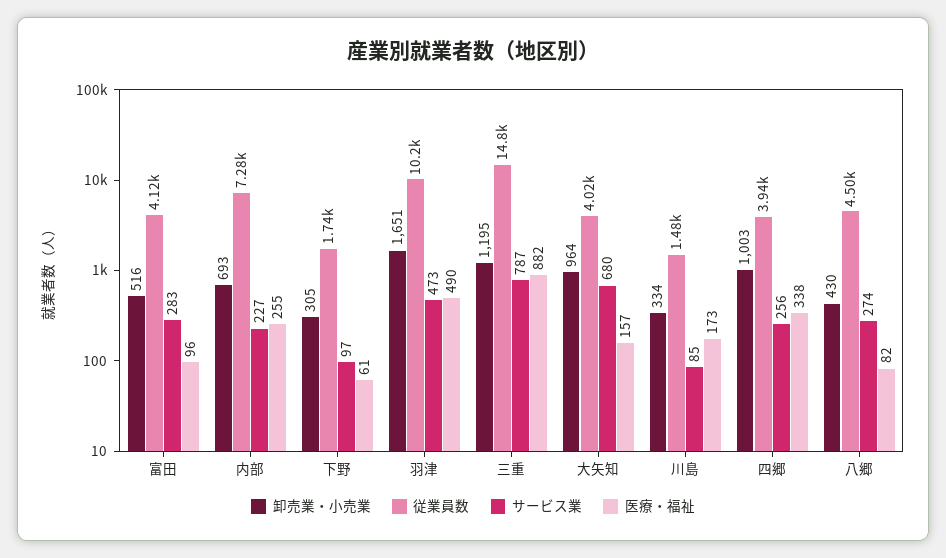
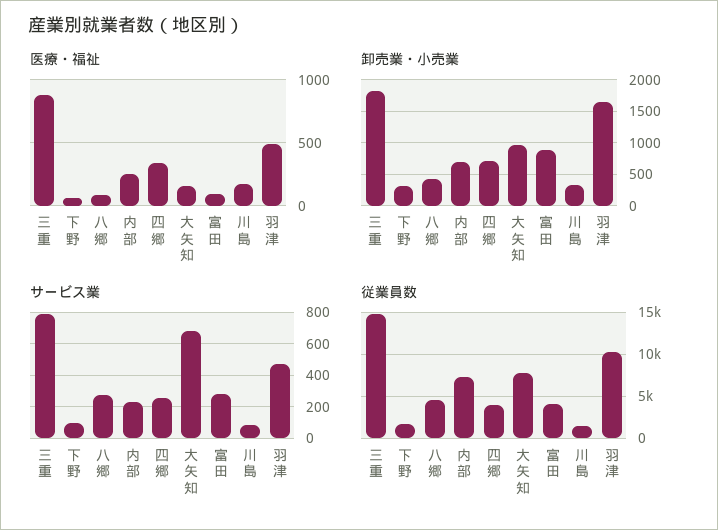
卸売業・小売業, 富田: 516 -> 900
卸売業・小売業, 三重: 1195 -> 1800
従業員数, 大矢知: 4020 -> 8000
卸売業・小売業, 四郷: 1003 -> 700

